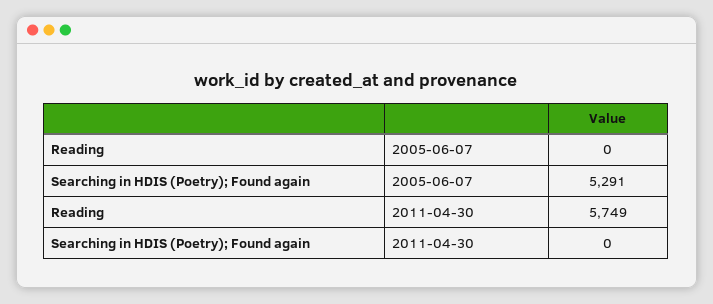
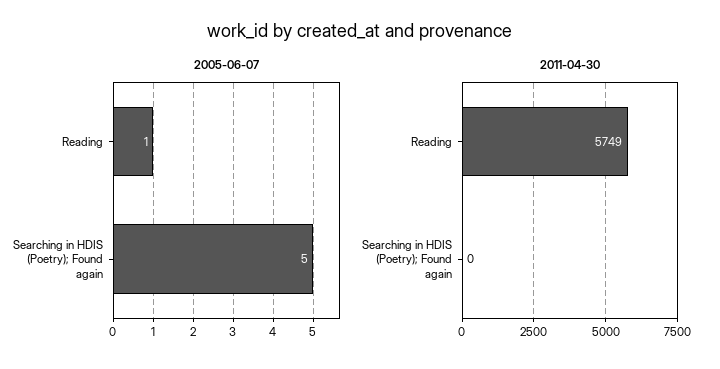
2005-06-07, Reading: 0 -> 1
2005-06-07, Searching in HDIS (Poetry); Found again: 5291 -> 5

